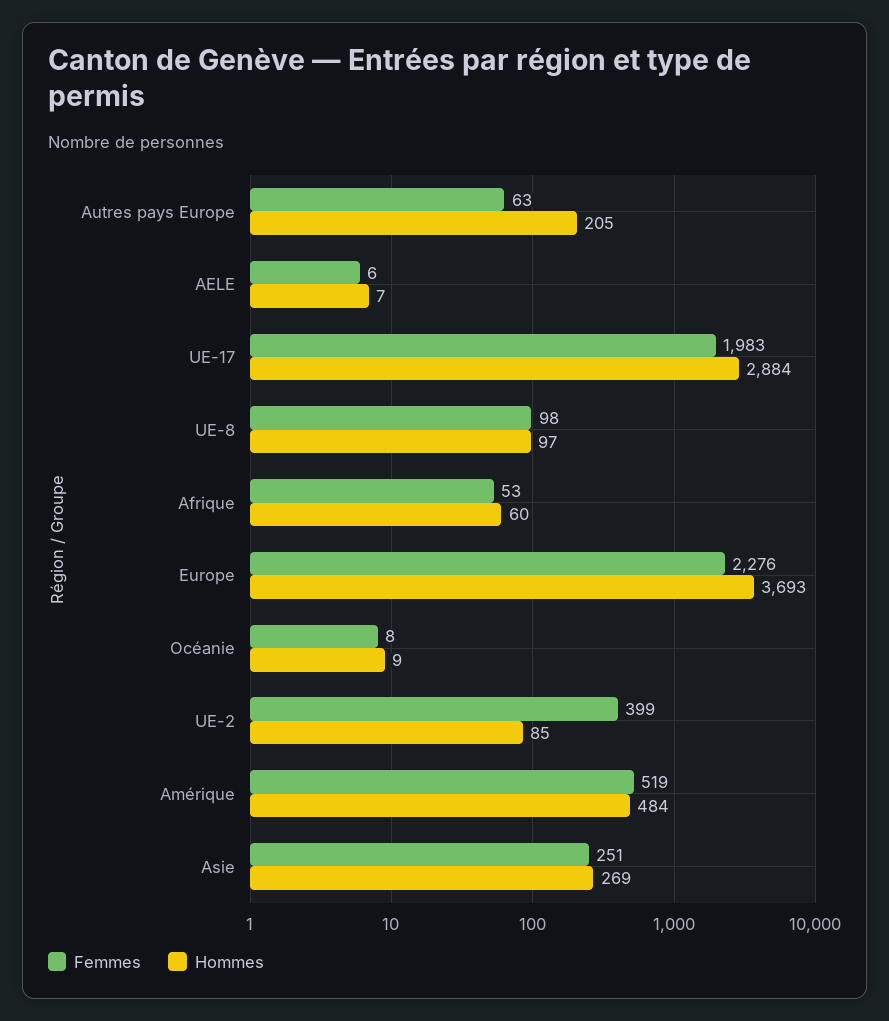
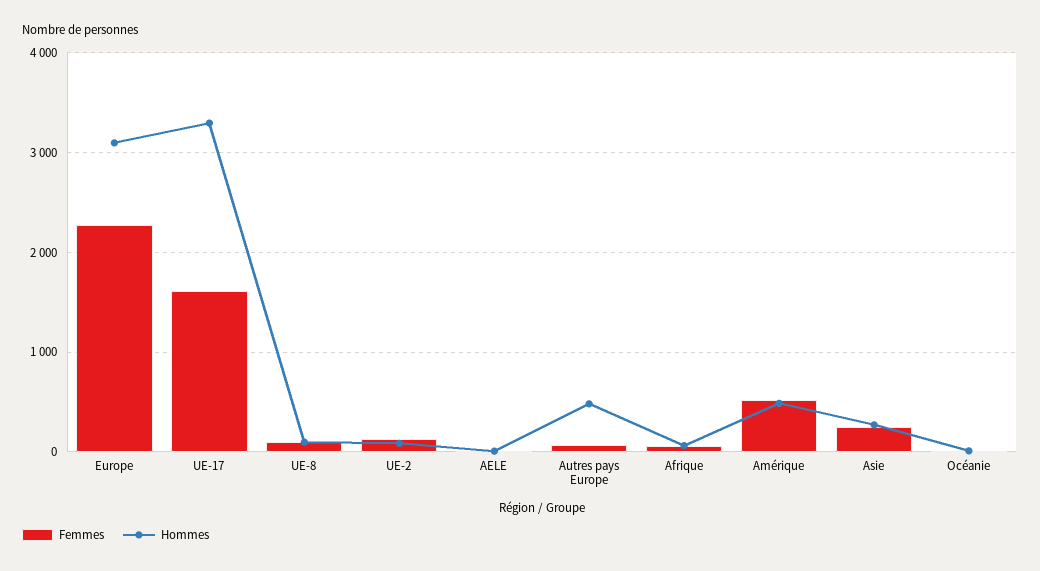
Hommes, Autres pays Europe: 205 -> 500
Femmes, UE-17: 1983 -> 1600
Hommes, UE-17: 2884 -> 3300
Hommes, Europe: 3693 -> 3100
Femmes, UE-2: 399 -> 100

